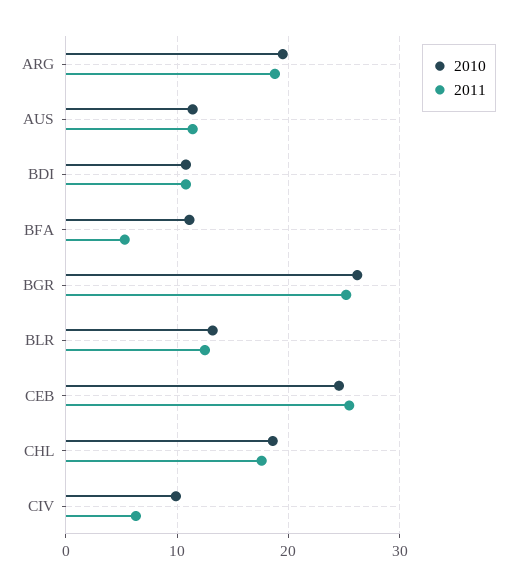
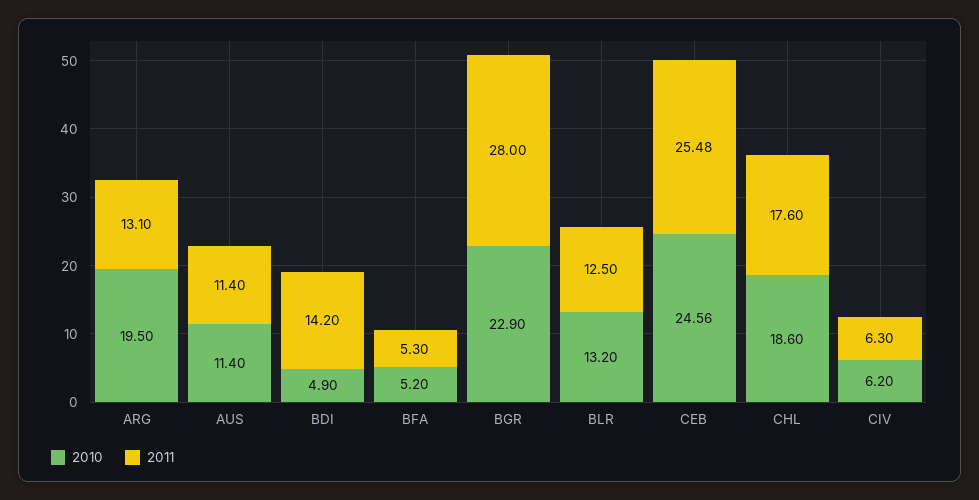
2011, ARG: 19 -> 13.1
2010, BDI: 11 -> 4.9
2011, BDI: 11 -> 14.2
2010, BFA: 11 -> 5.2
2010, BGR: 26 -> 22.9
2011, BGR: 25 -> 28
2010, CIV: 10 -> 6.2

